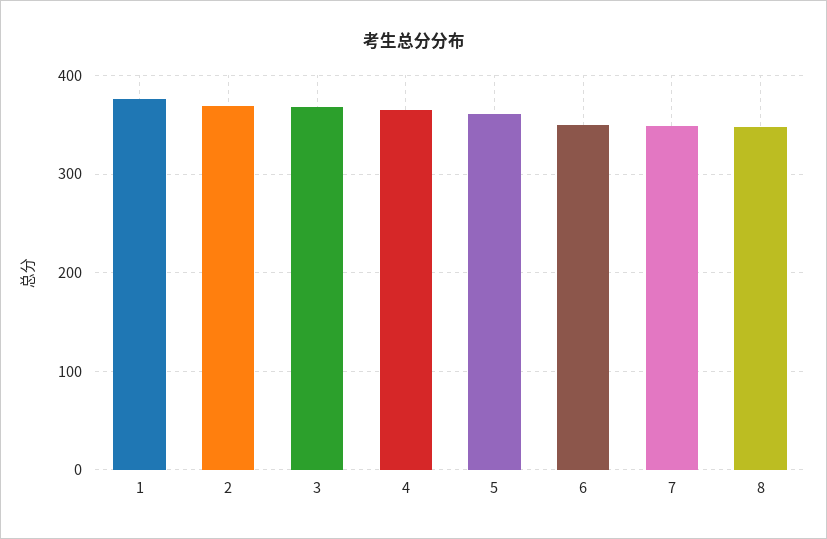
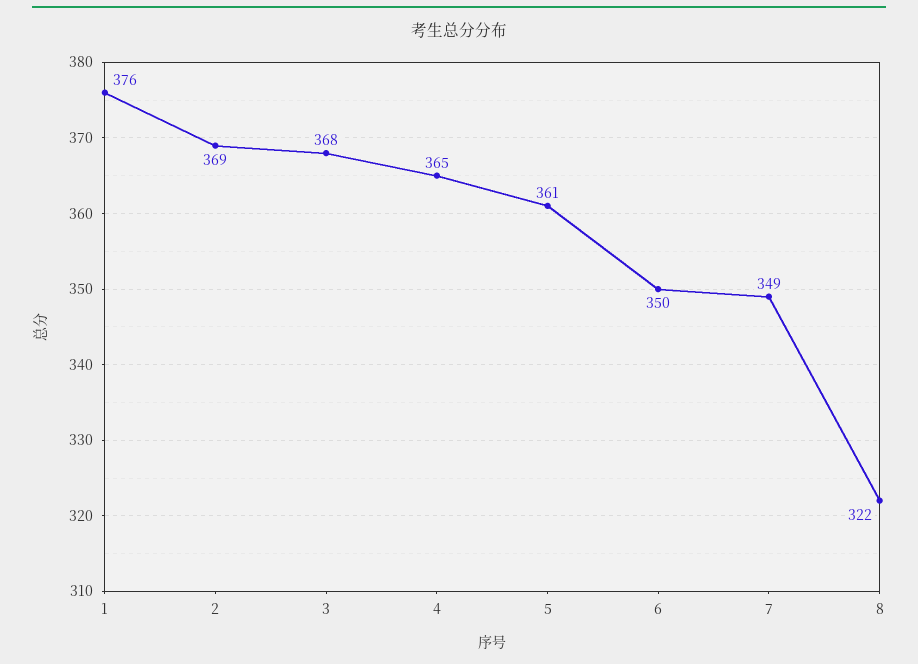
8: 350 -> 322

